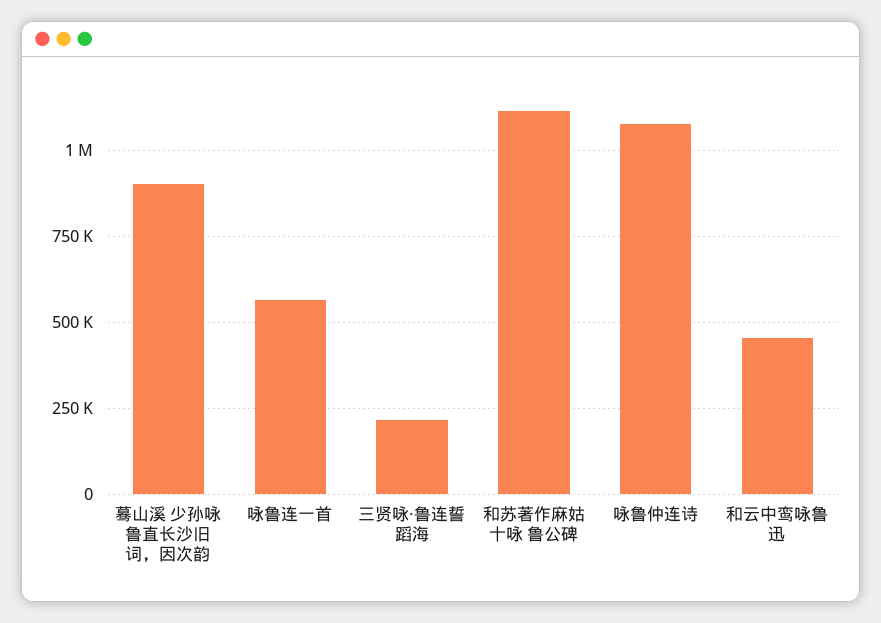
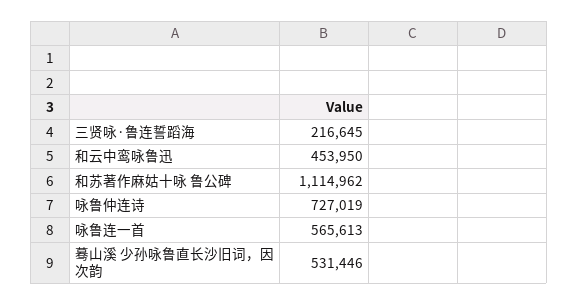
蓦山溪 少孙咏鲁直长沙旧词，因次韵: 900000 -> 531446
咏鲁仲连诗: 1075000 -> 727019

